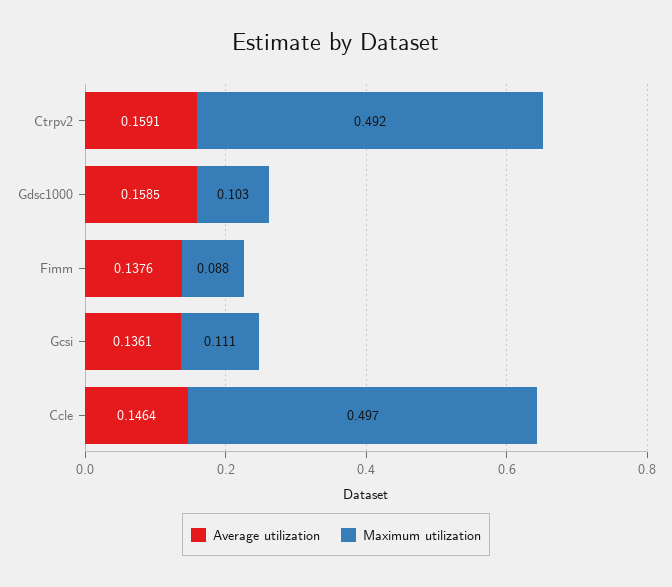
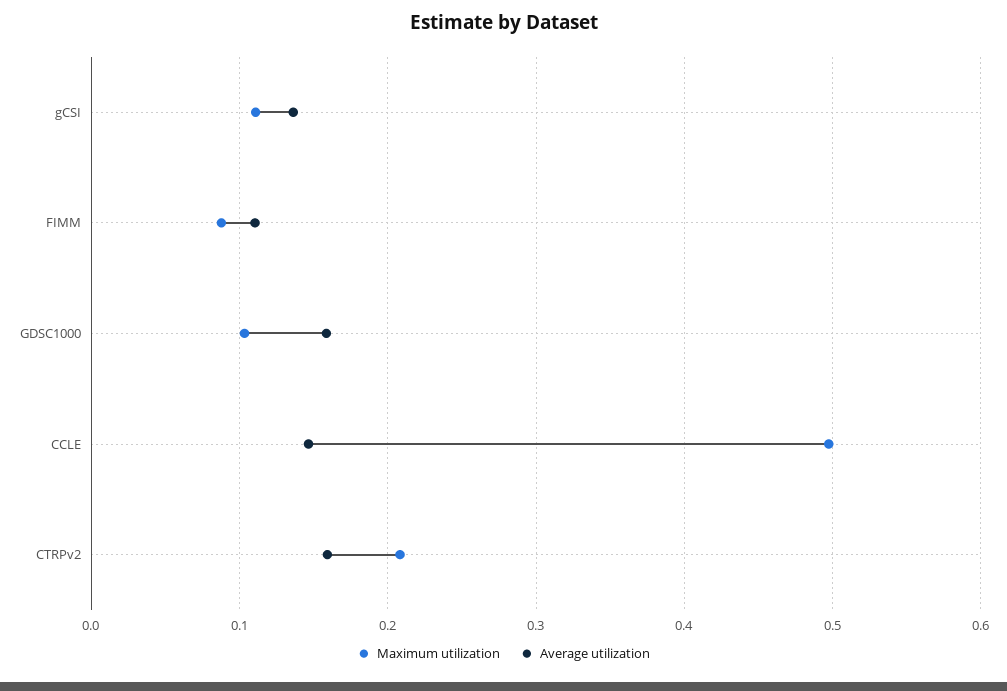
Maximum utilization, Ctrpv2: 0.492 -> 0.21
Average utilization, Fimm: 0.1376 -> 0.11

